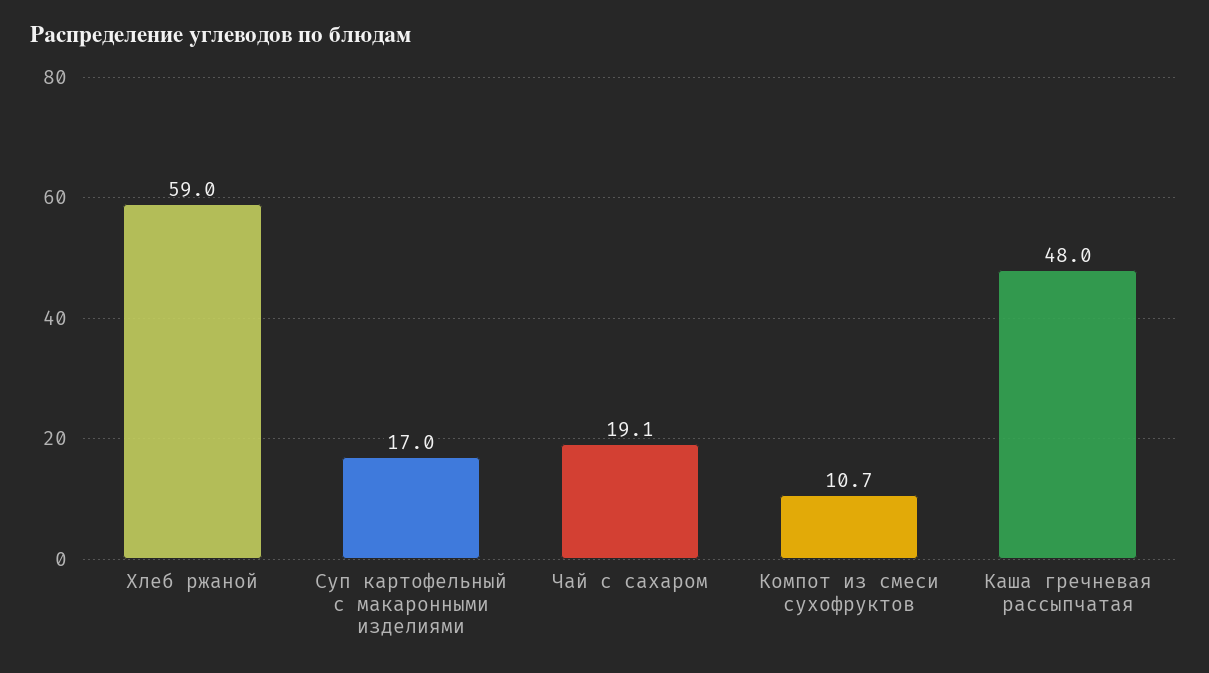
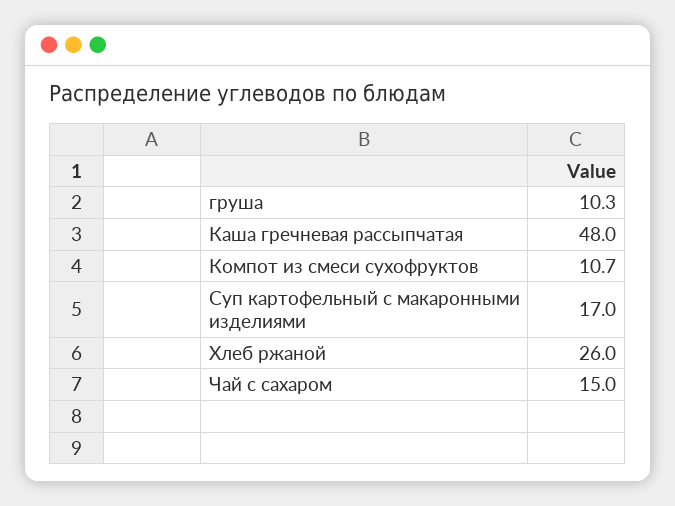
Хлеб ржаной: 59 -> 26
Чай с сахаром: 19.1 -> 15
груша: none -> 10.3

